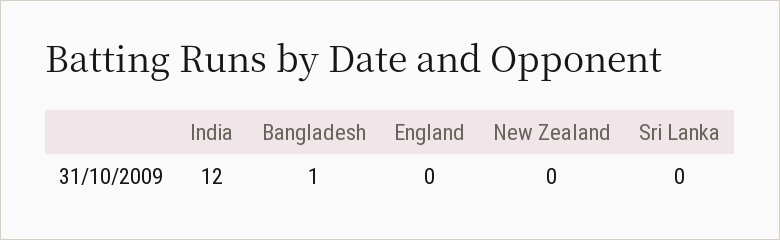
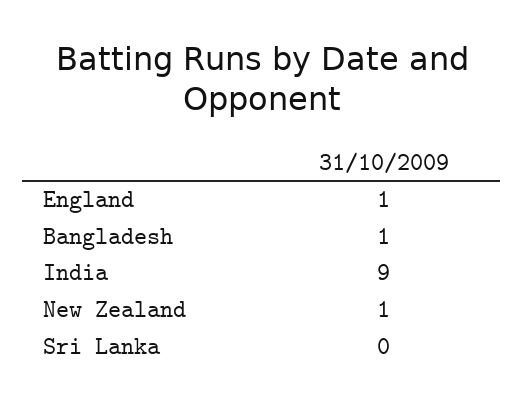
India: 12 -> 9
England: 0 -> 1
New Zealand: 0 -> 1

